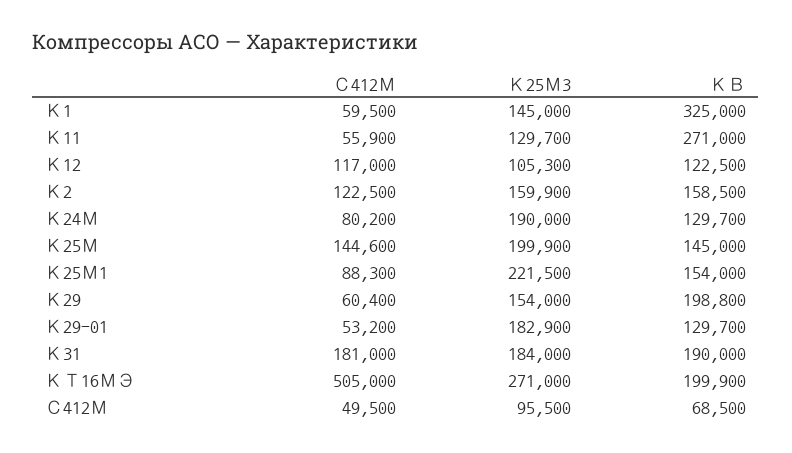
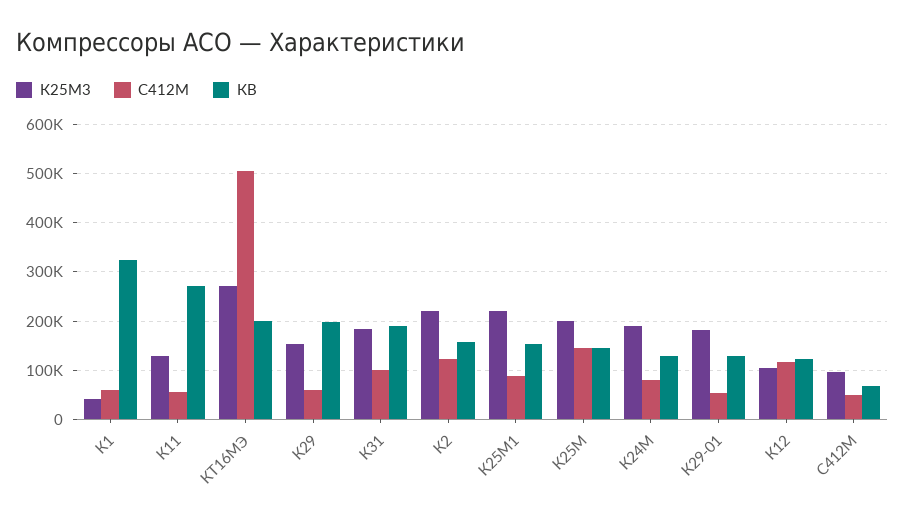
К25М3, К1: 145000 -> 40000
К25М3, К2: 159900 -> 220000
С412М, К31: 181000 -> 100000

